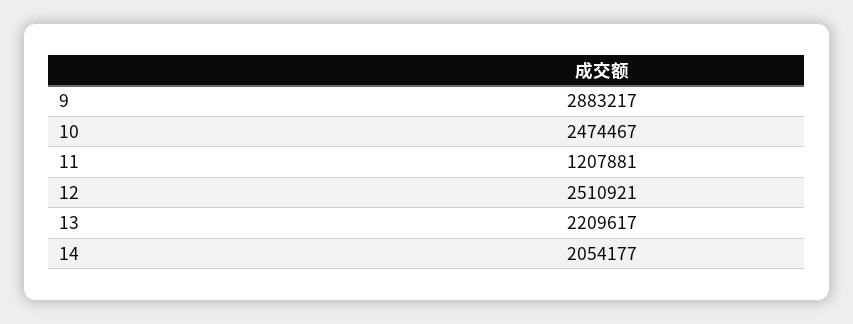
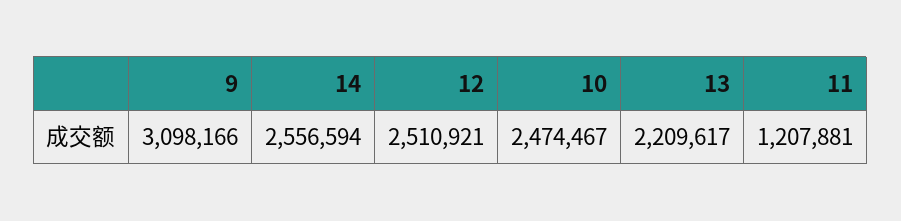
9: 2883217 -> 3098166
14: 2054177 -> 2556594

